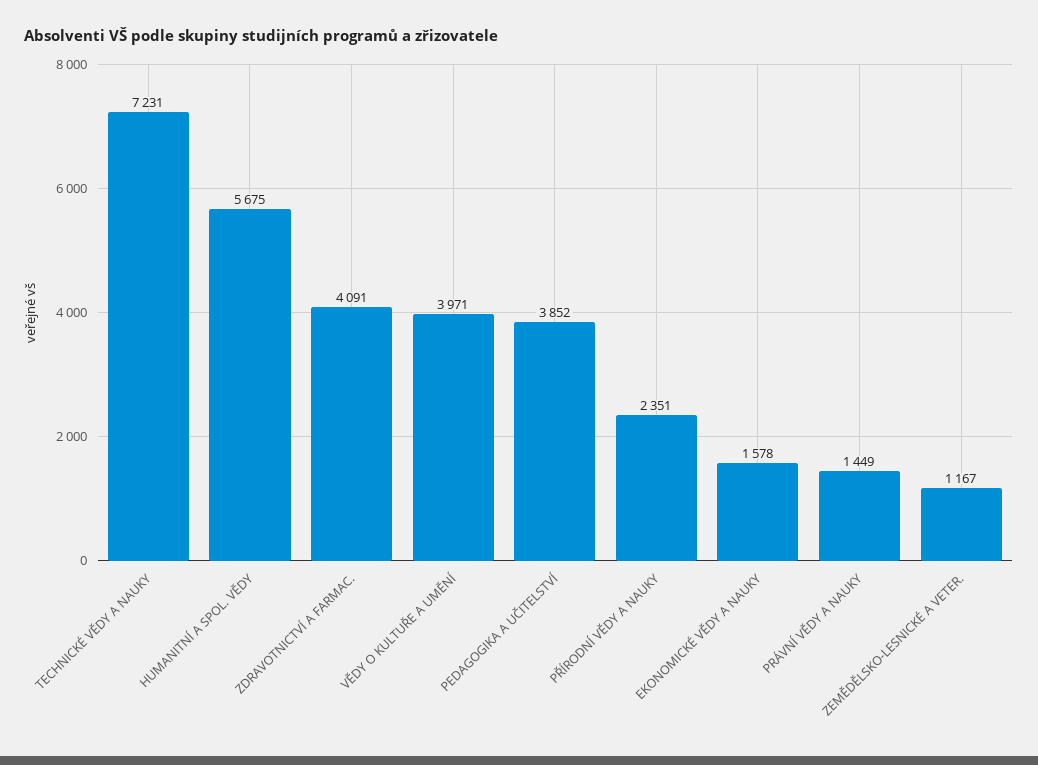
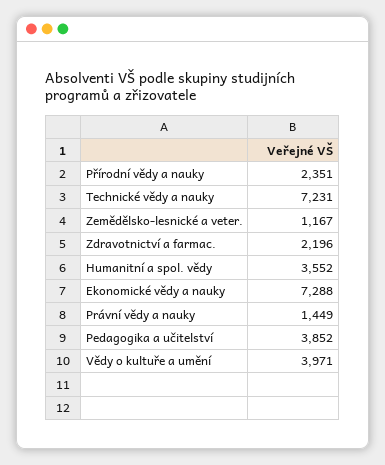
HUMANITNÍ A SPOL. VĚDY: 5675 -> 3552
ZDRAVOTNICTVÍ A FARMAC.: 4091 -> 2196
EKONOMICKÉ VĚDY A NAUKY: 1578 -> 7288

